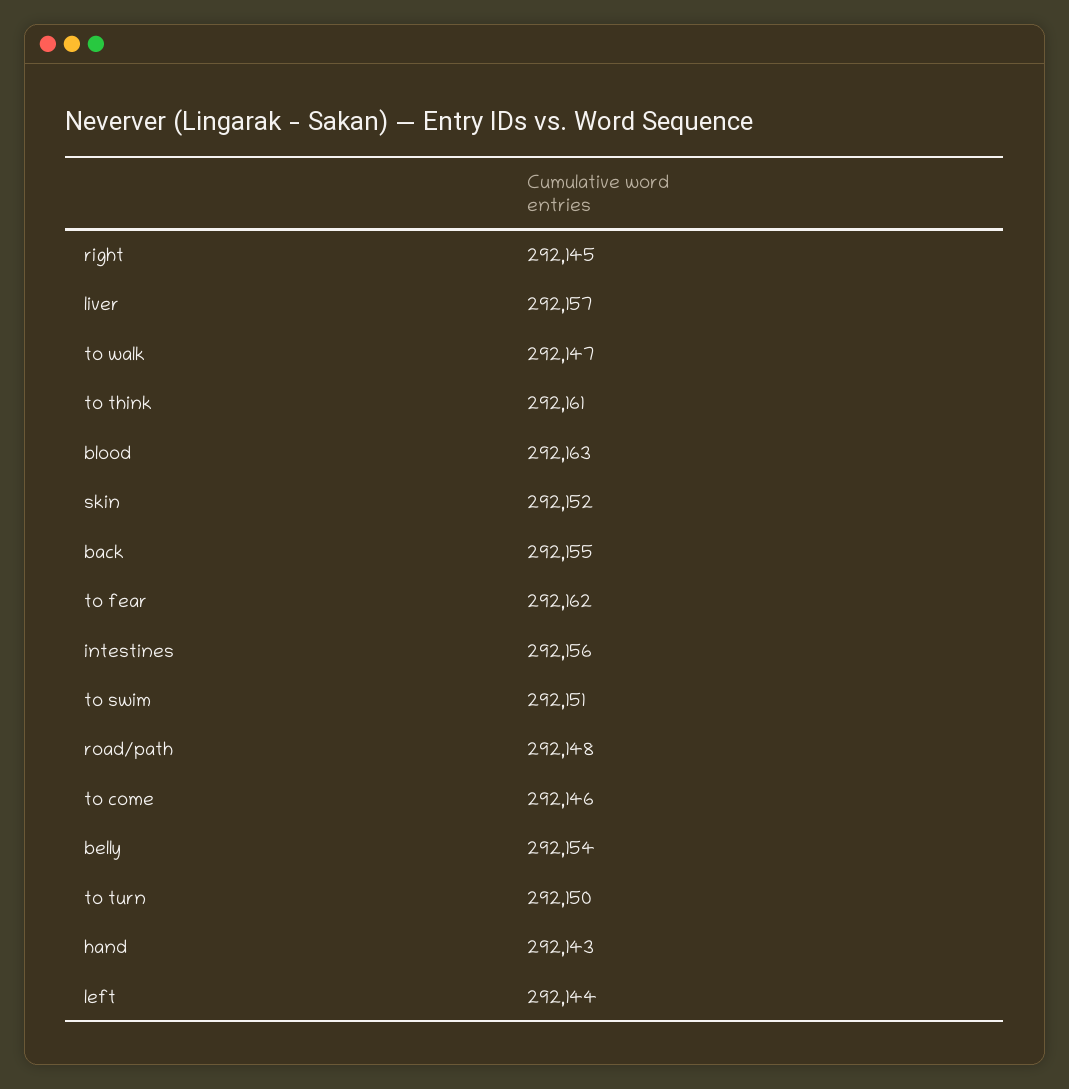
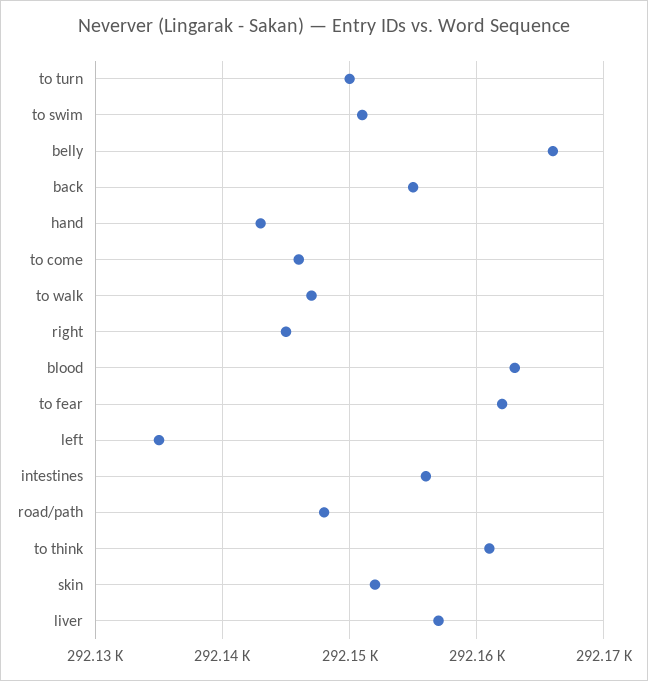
belly: 292154 -> 292166
left: 292144 -> 292135

